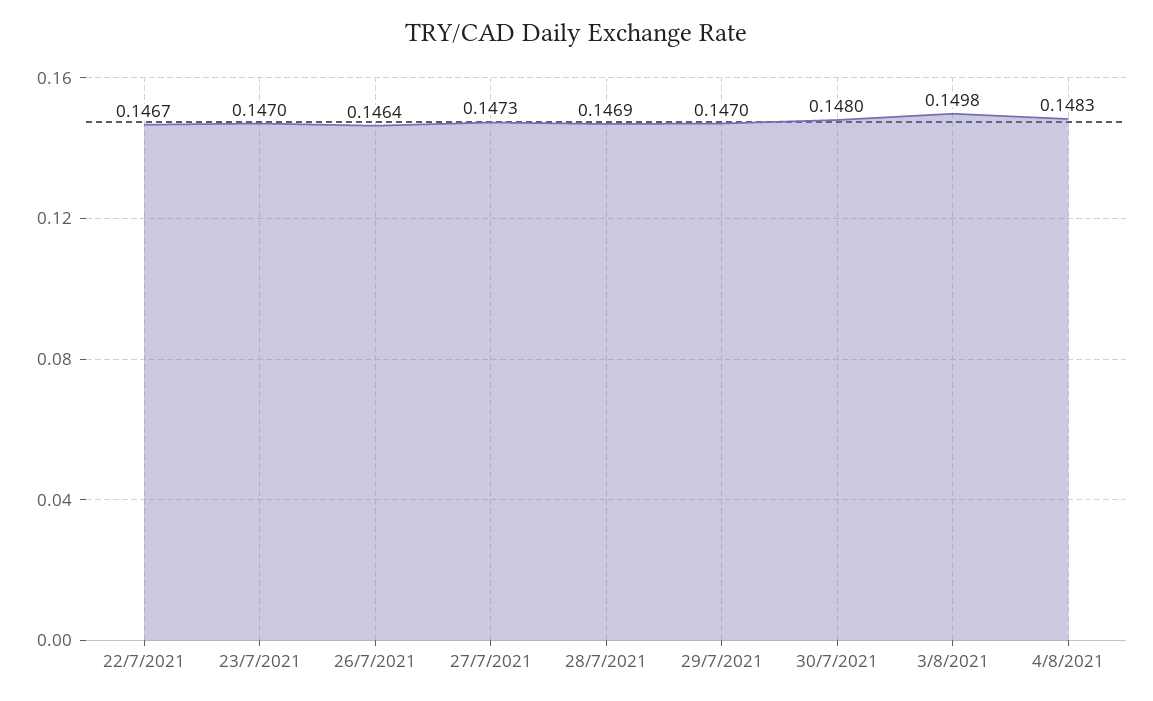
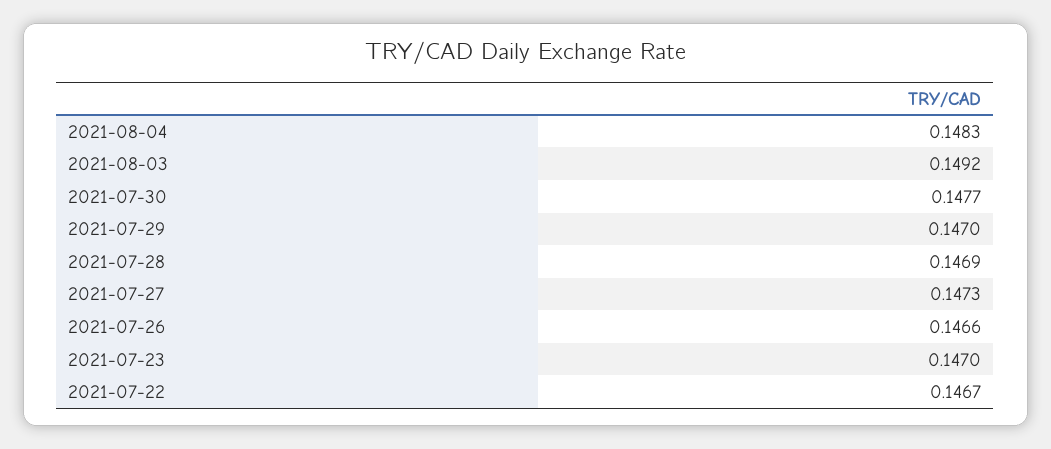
26/7/2021: 0.1464 -> 0.1466
30/7/2021: 0.148 -> 0.1477
3/8/2021: 0.1498 -> 0.1492

